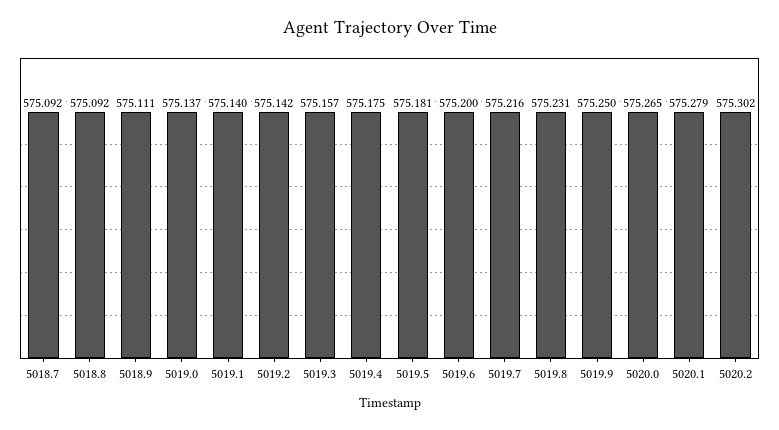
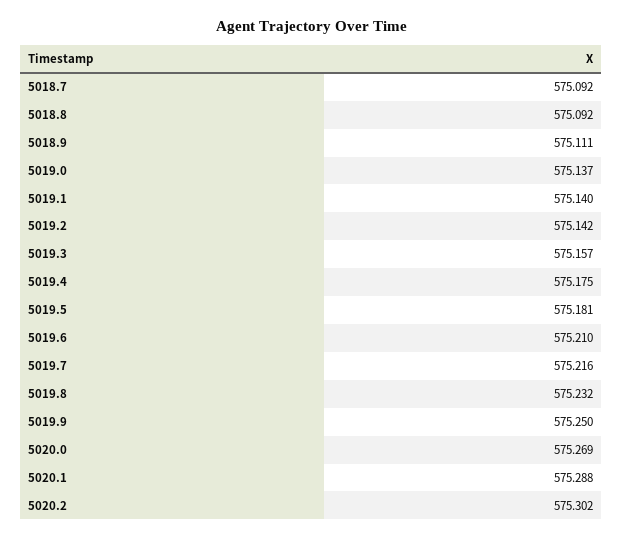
5019.6: 575.2 -> 575.21
5019.8: 575.231 -> 575.232
5020.0: 575.265 -> 575.269
5020.1: 575.279 -> 575.288

